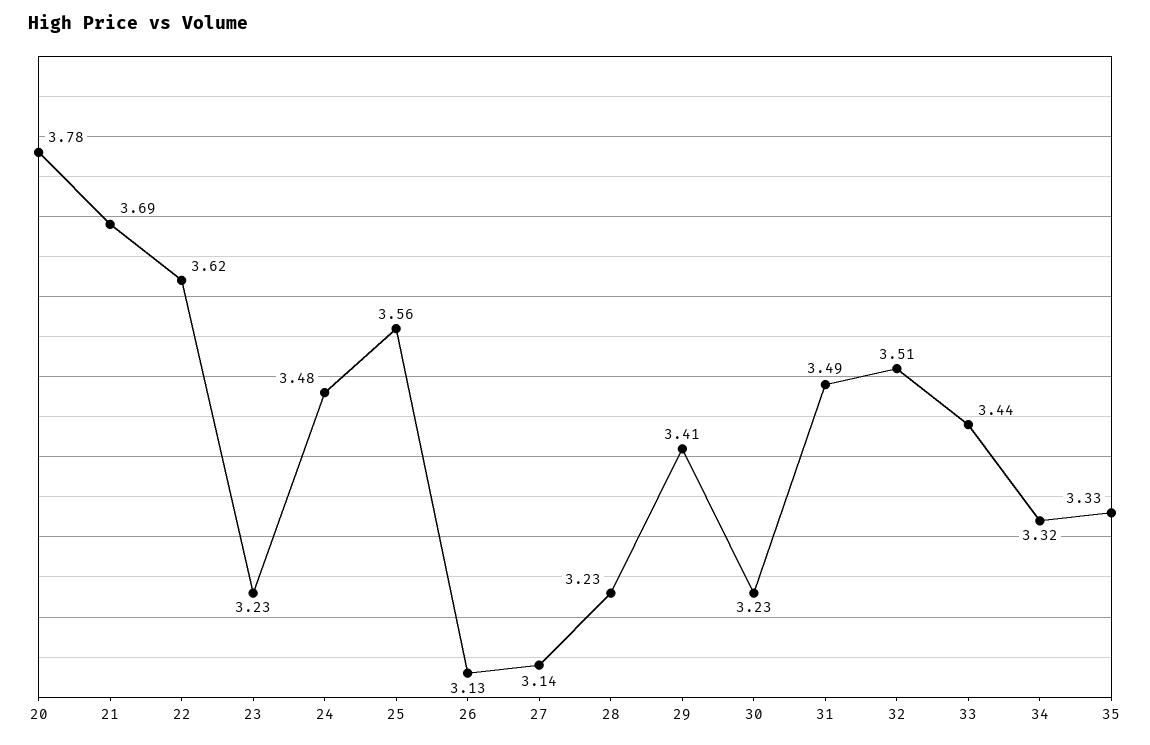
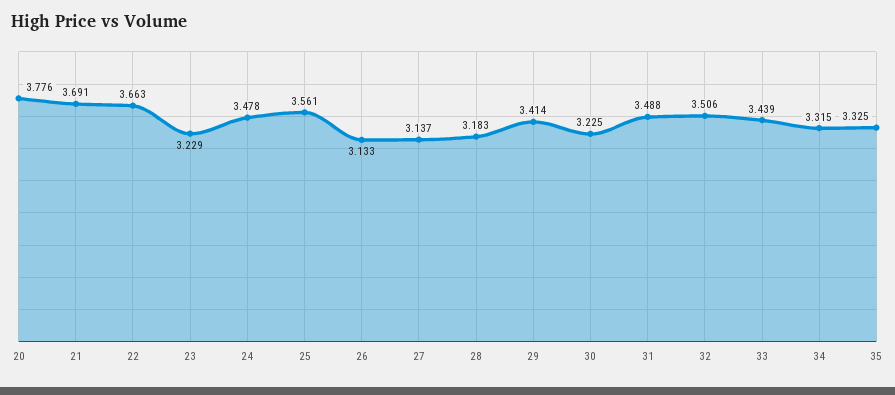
22: 3.62 -> 3.663
28: 3.23 -> 3.183

